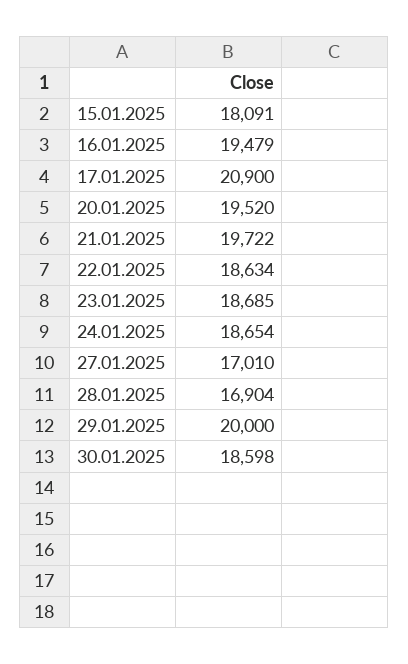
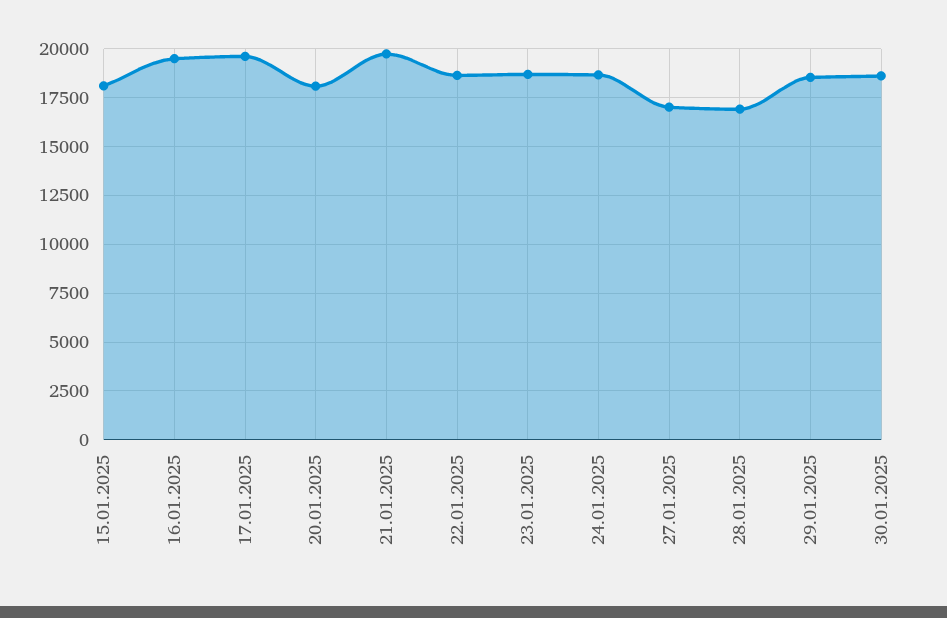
17.01.2025: 20900 -> 19500
20.01.2025: 19520 -> 18000
29.01.2025: 20000 -> 18500

